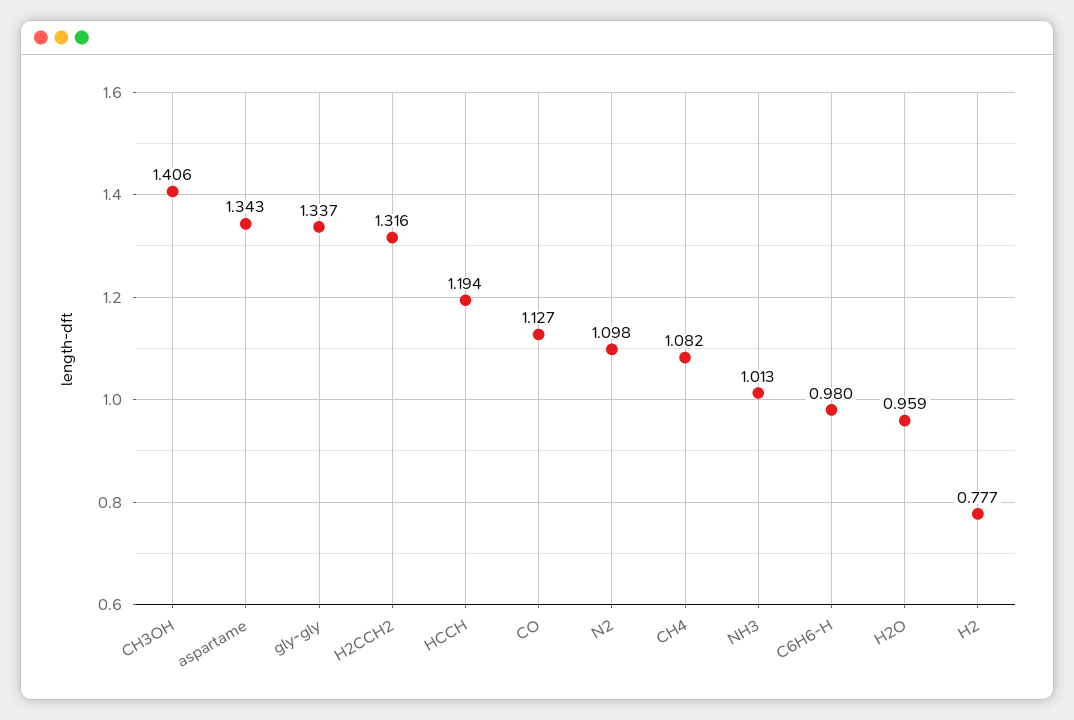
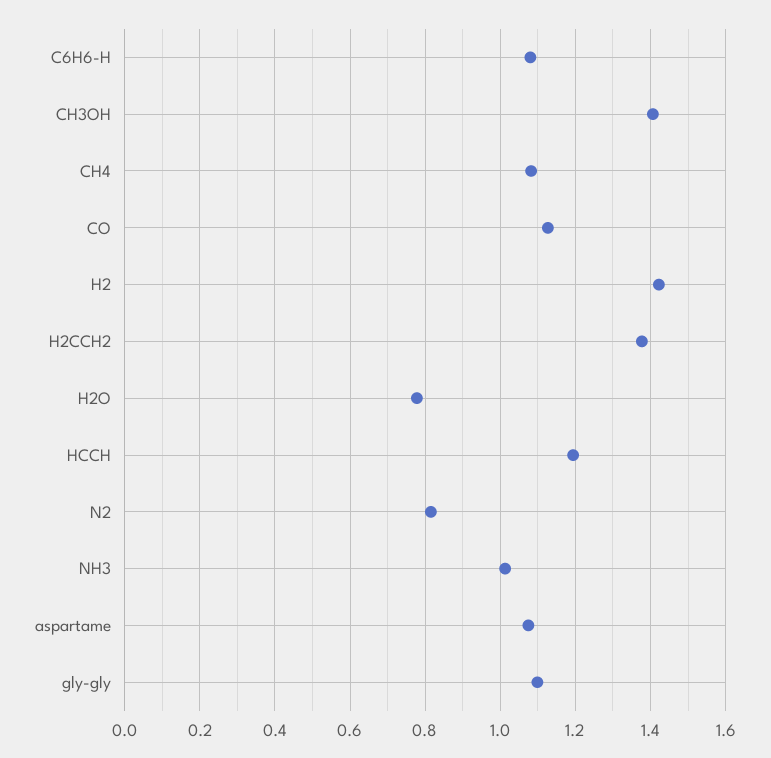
aspartame: 1.343 -> 1.08
gly-gly: 1.337 -> 1.1
H2CCH2: 1.316 -> 1.38
N2: 1.098 -> 0.82
C6H6-H: 0.98 -> 1.08
H2O: 0.959 -> 0.78
H2: 0.777 -> 1.42

